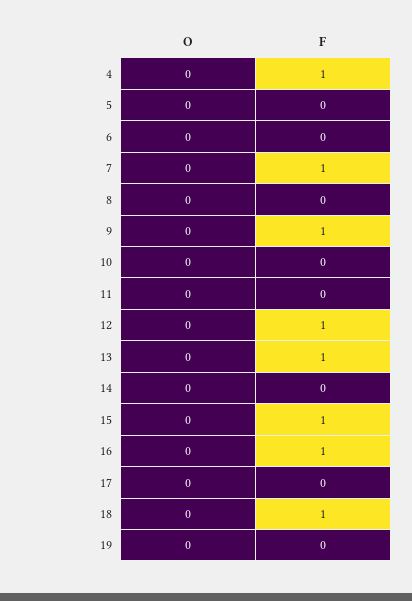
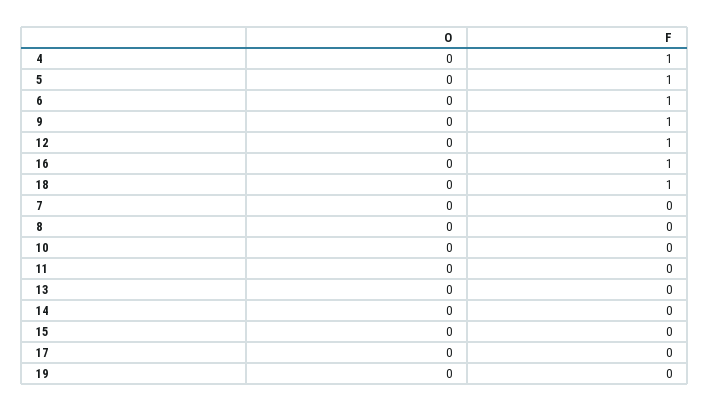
F, 5: 0 -> 1
F, 6: 0 -> 1
F, 7: 1 -> 0
F, 13: 1 -> 0
F, 15: 1 -> 0

